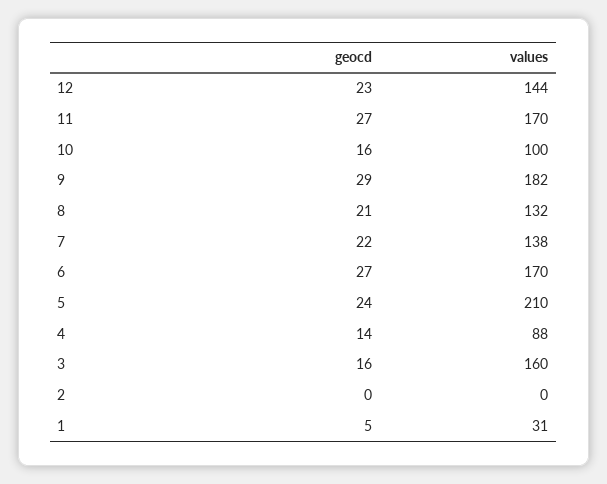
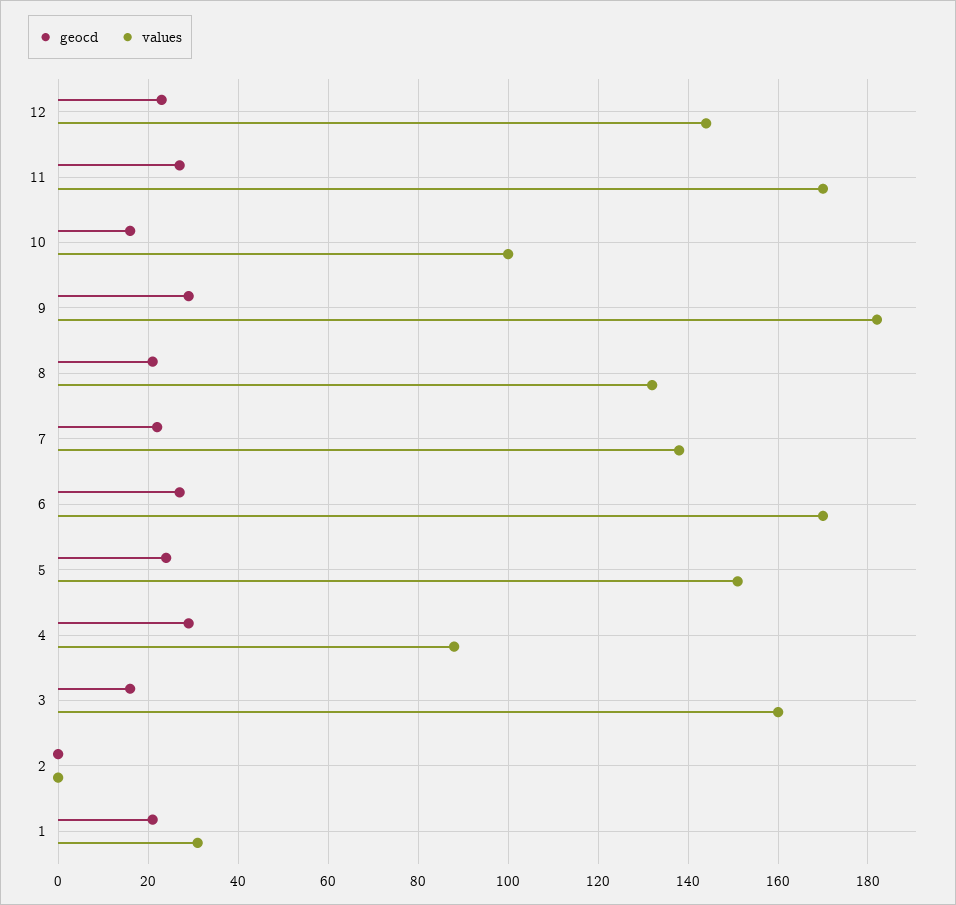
values, 5: 210 -> 150
geocd, 4: 14 -> 30
geocd, 1: 5 -> 20

